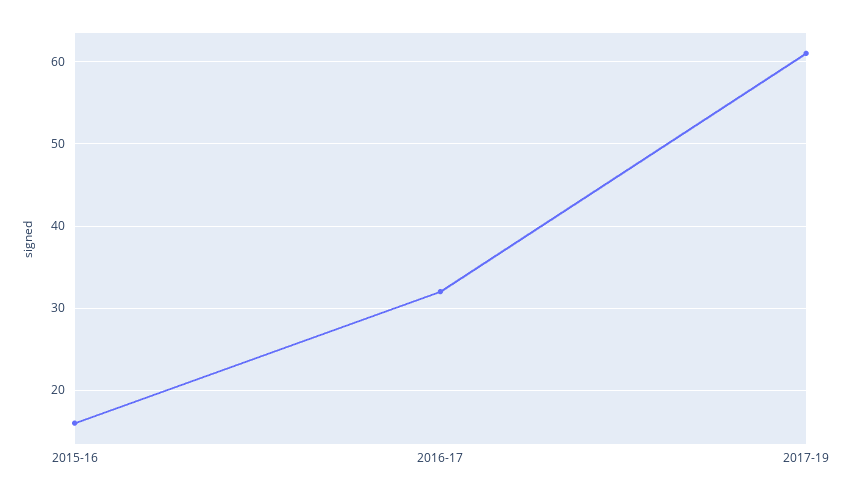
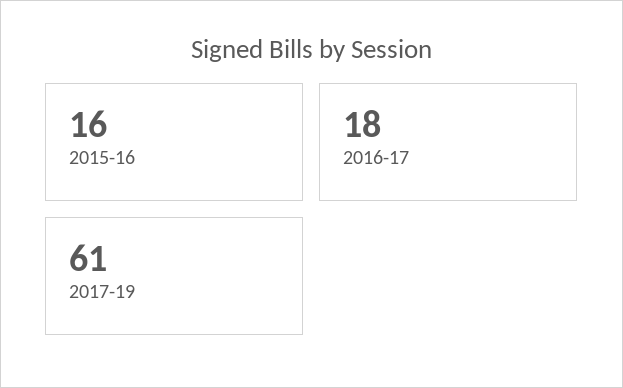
2016-17: 32 -> 18

